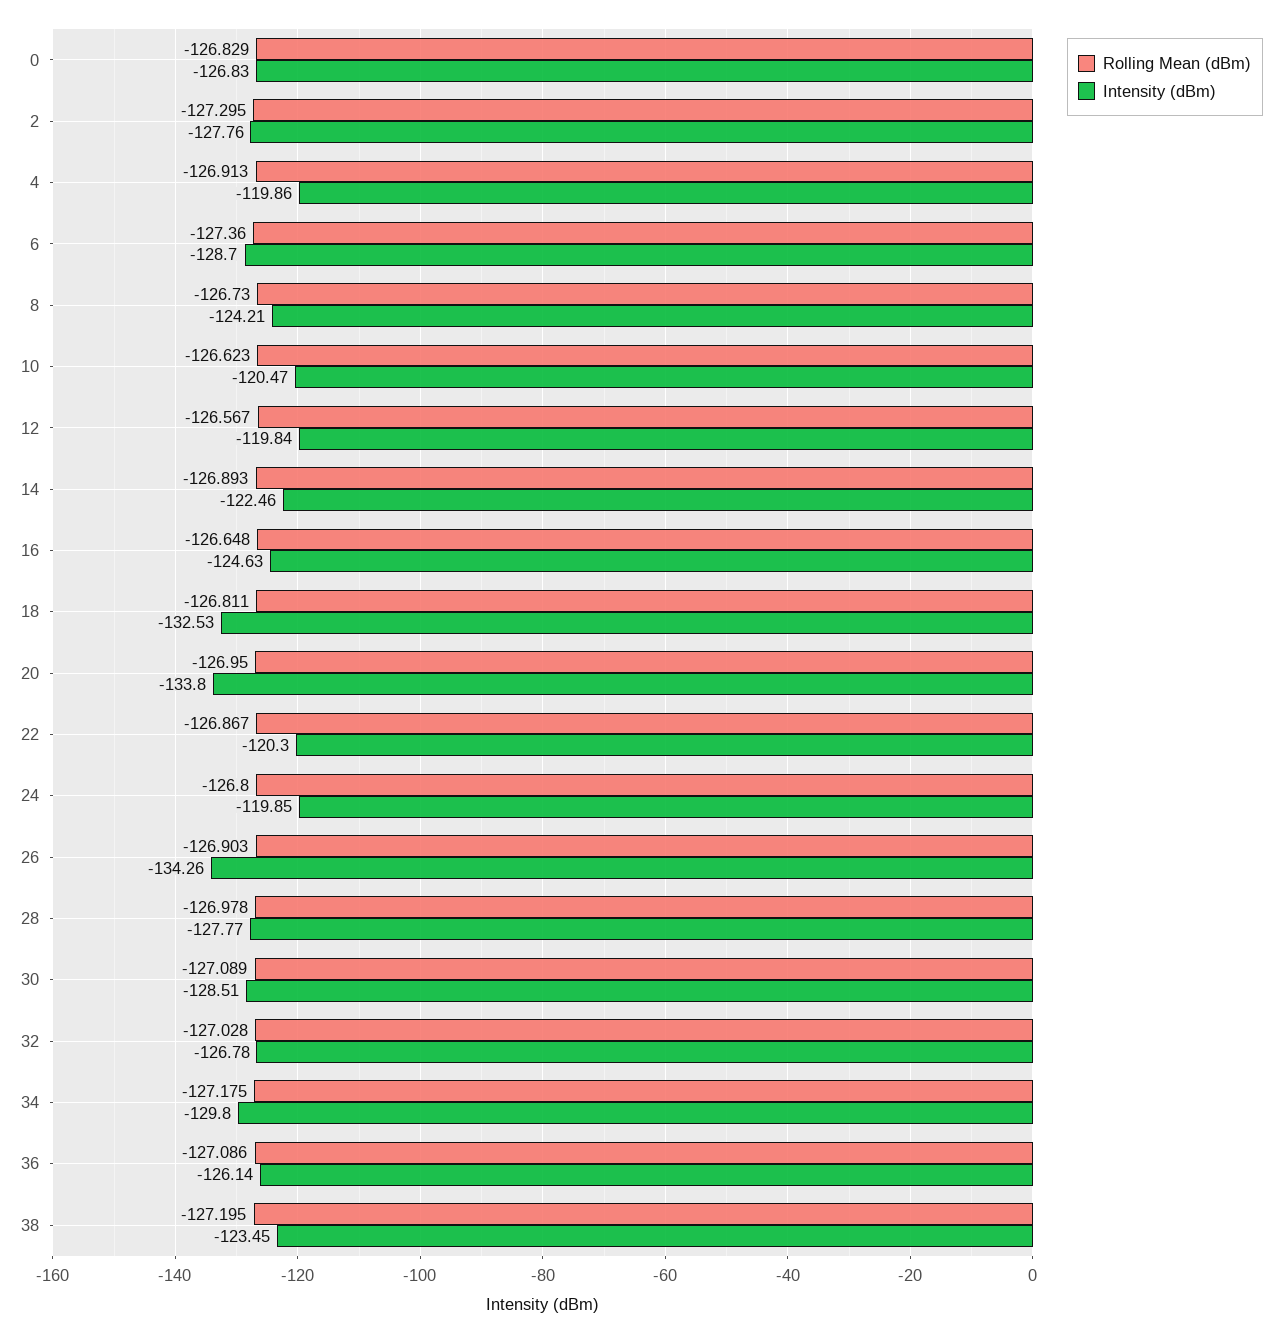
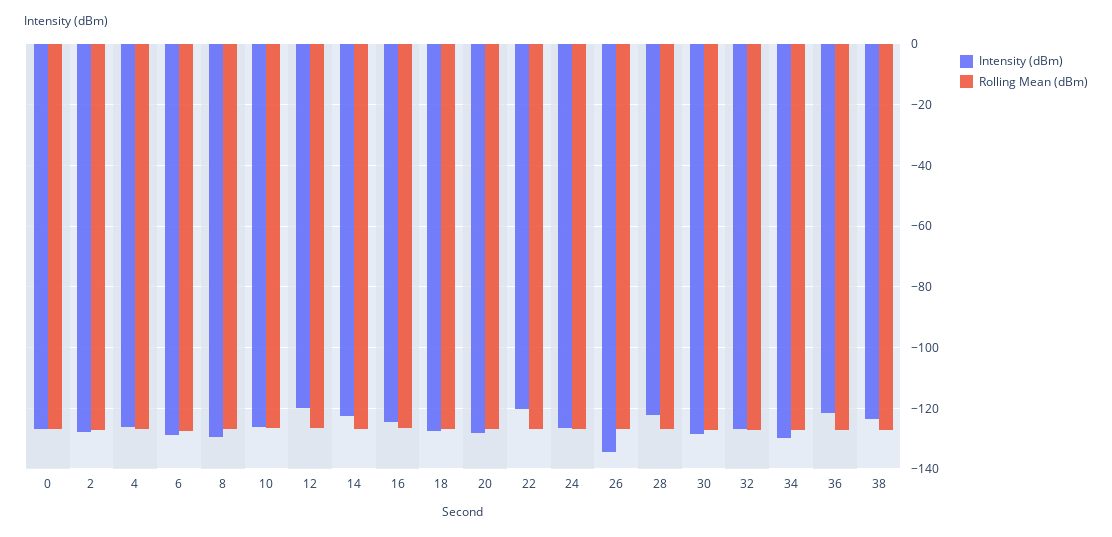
Intensity (dBm), 4: -119.86 -> -126
Intensity (dBm), 8: -124.21 -> -130
Intensity (dBm), 10: -120.47 -> -126
Intensity (dBm), 18: -132.53 -> -128
Intensity (dBm), 20: -133.8 -> -128
Intensity (dBm), 24: -119.85 -> -126
Intensity (dBm), 28: -127.77 -> -122
Intensity (dBm), 36: -126.14 -> -122

